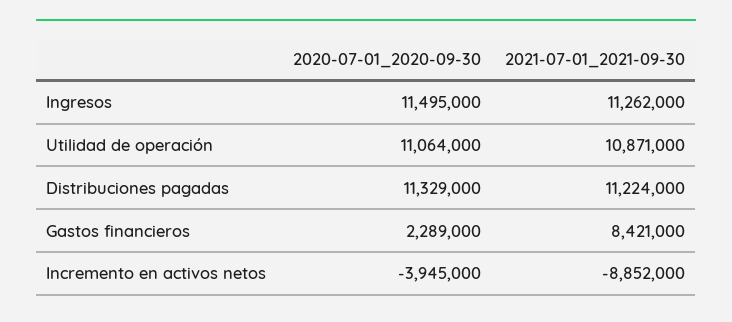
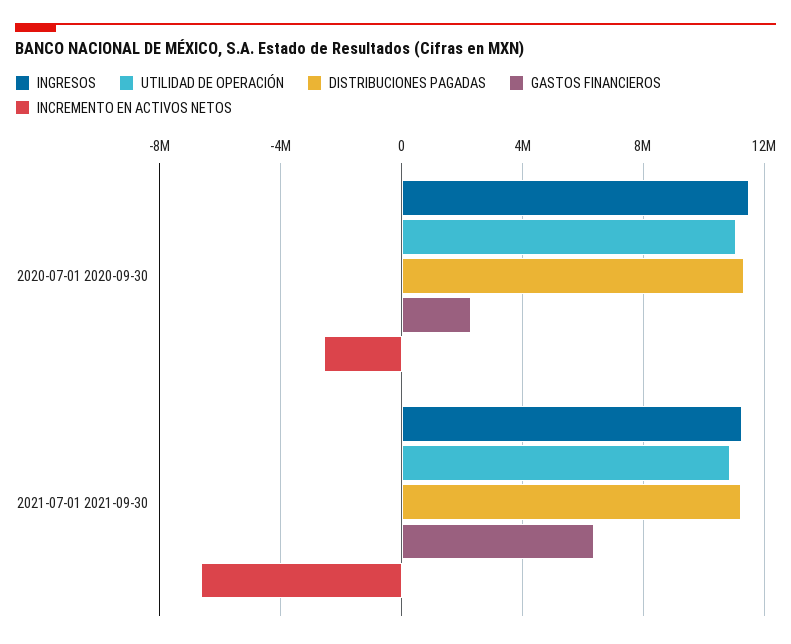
Gastos financieros, 2021-07-01_2021-09-30: 8421000 -> 6500000
Incremento en activos netos, 2020-07-01_2020-09-30: -3945000 -> -2500000
Incremento en activos netos, 2021-07-01_2021-09-30: -8852000 -> -6500000

